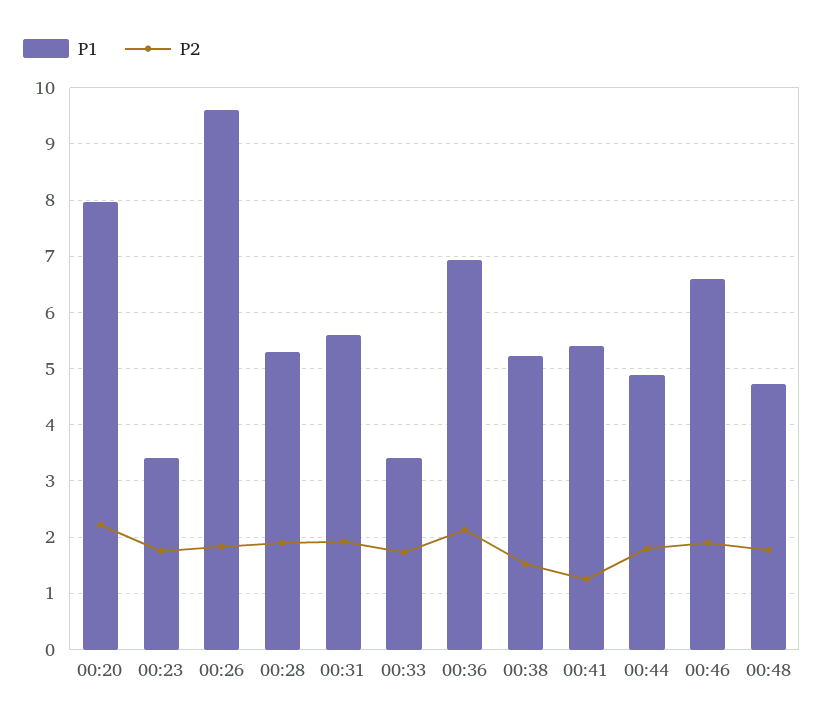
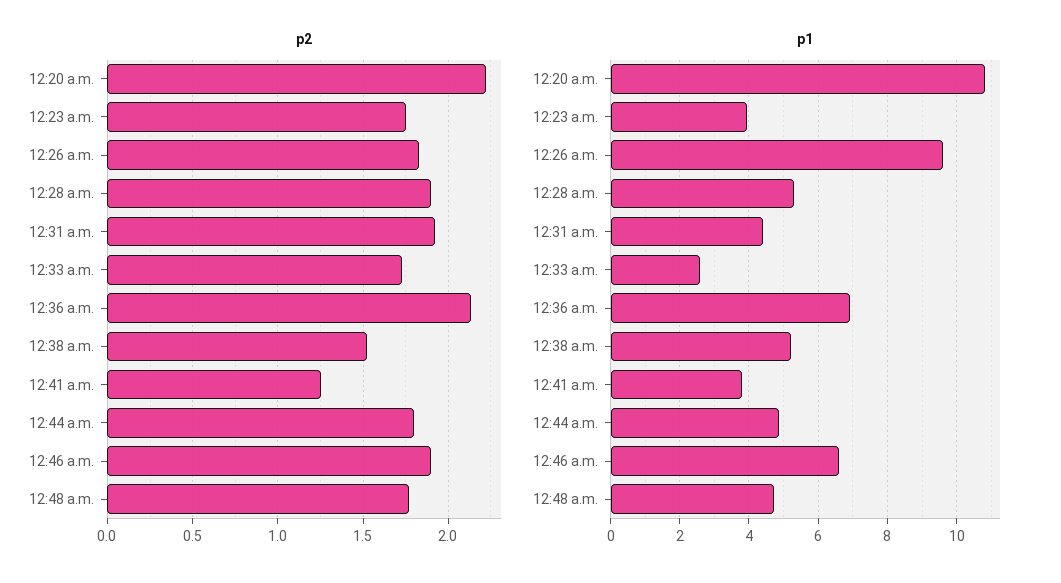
P1, 00:20: 8 -> 10.8
P1, 00:23: 3.4 -> 4
P1, 00:31: 5.6 -> 4.4
P1, 00:33: 3.4 -> 2.6
P1, 00:41: 5.4 -> 3.8

